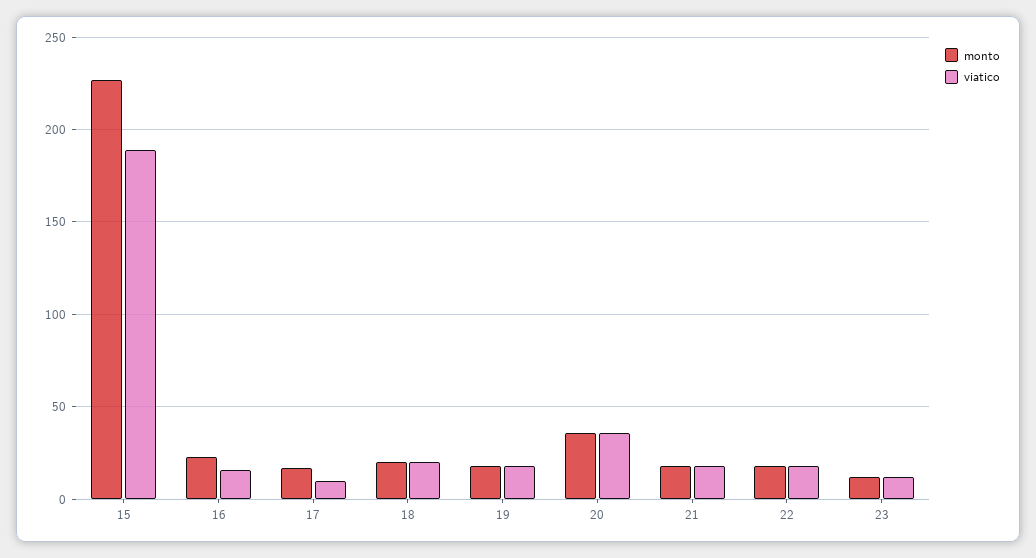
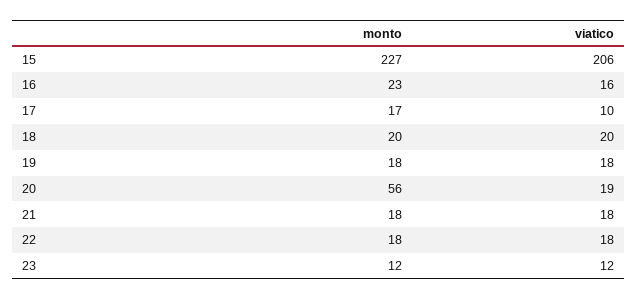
viatico, 15: 190 -> 206
monto, 20: 35 -> 56
viatico, 20: 35 -> 19

